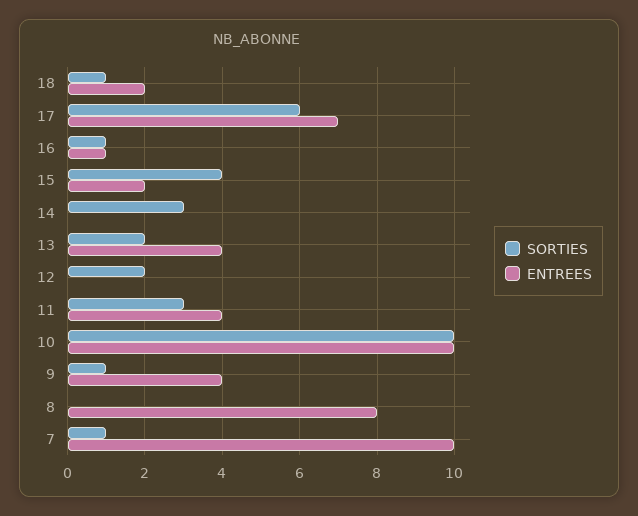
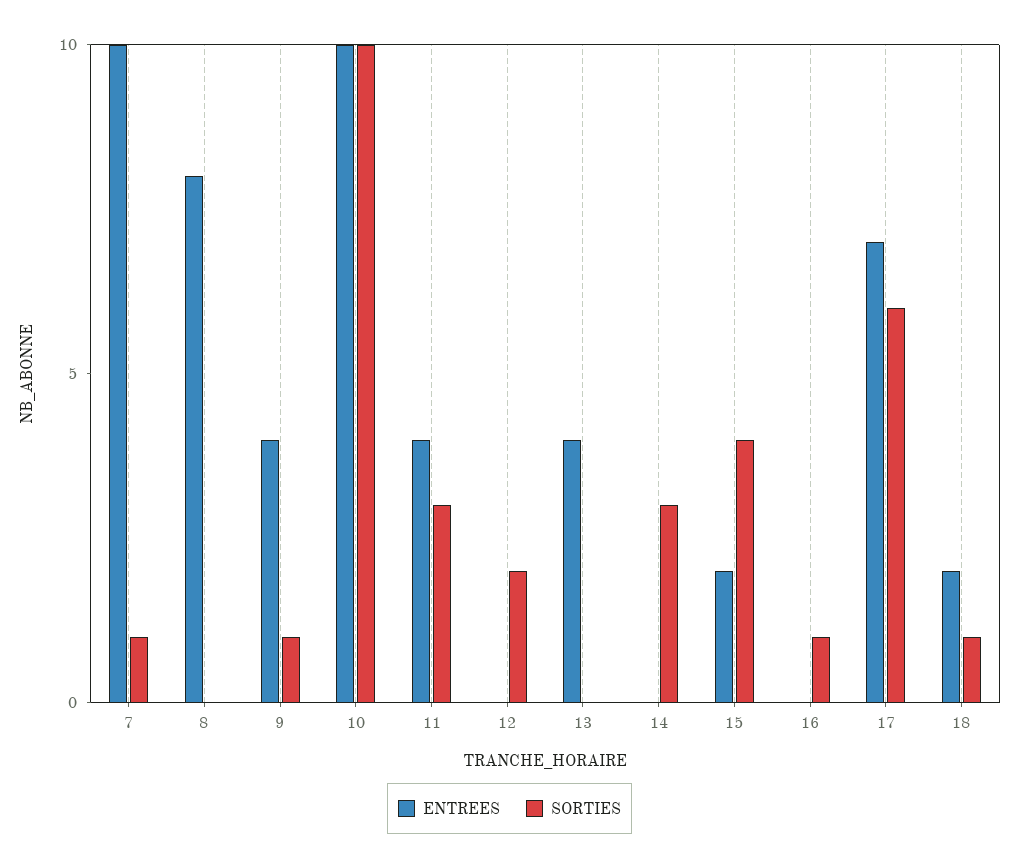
ENTREES, 16: 1 -> 0
SORTIES, 13: 2 -> 0

